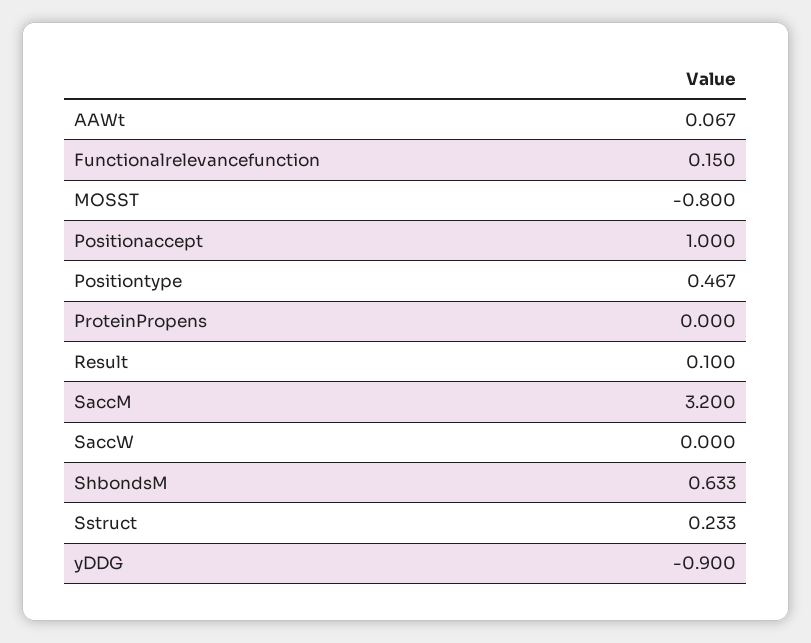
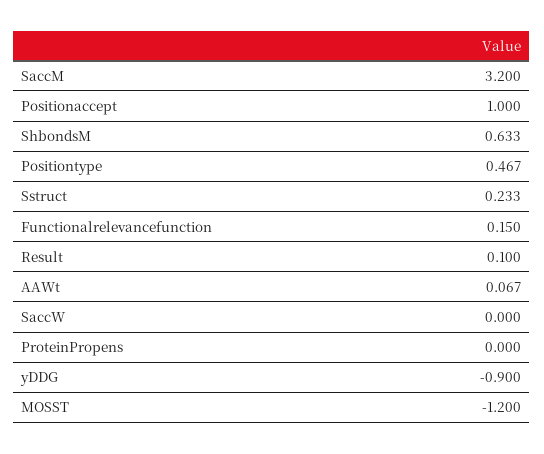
MOSST: -0.8 -> -1.2

